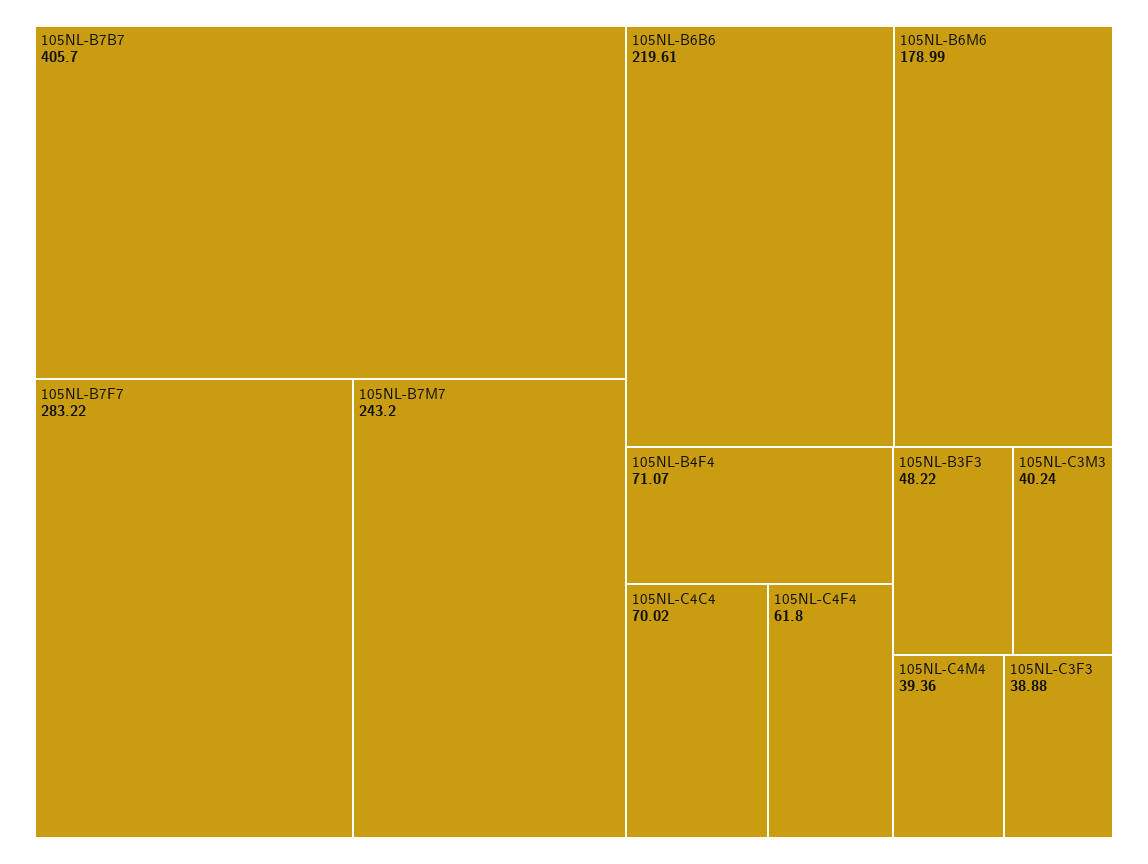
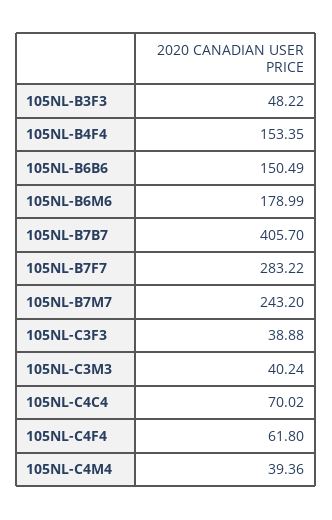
105NL-B6B6: 219.61 -> 150.49
105NL-B4F4: 71.07 -> 153.35

